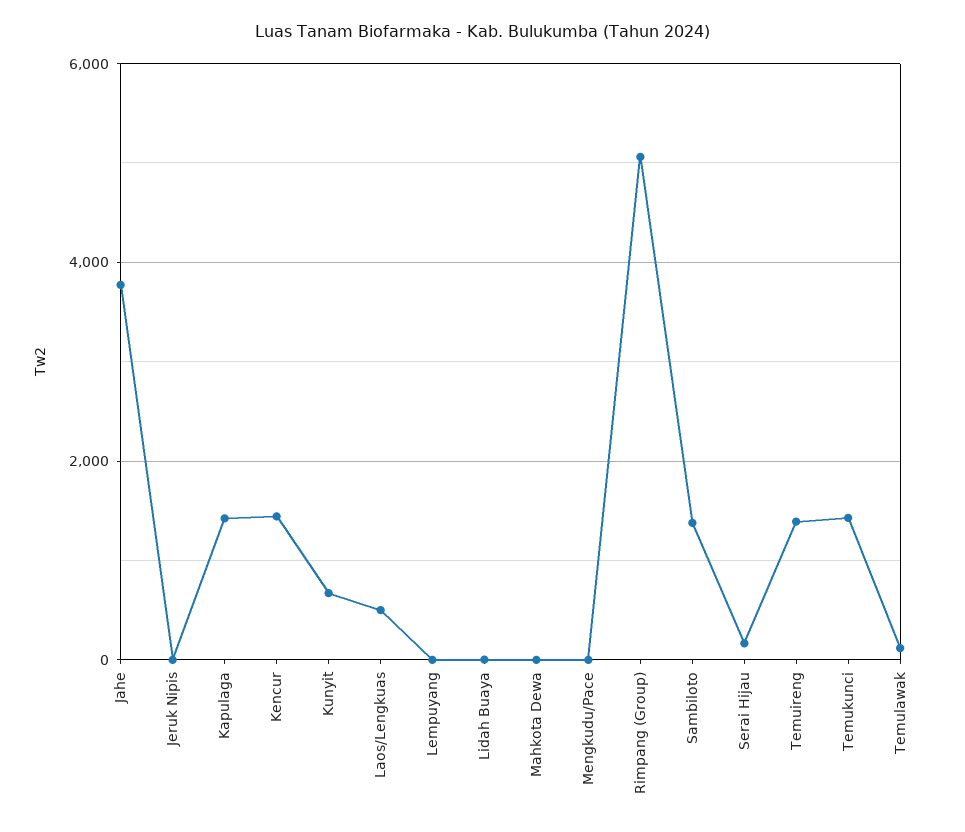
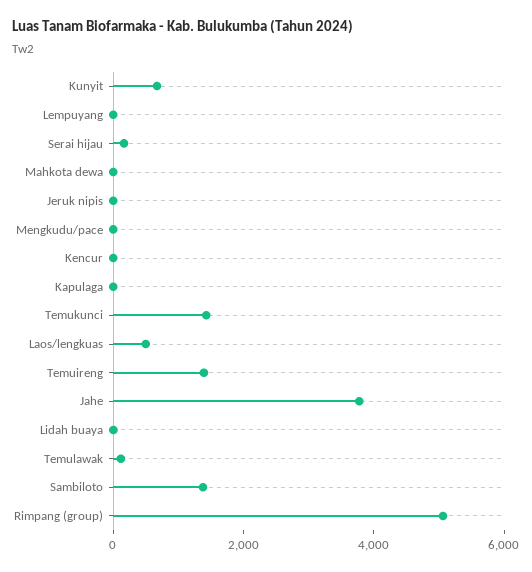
Kapulaga: 1400 -> 0
Kencur: 1400 -> 0

